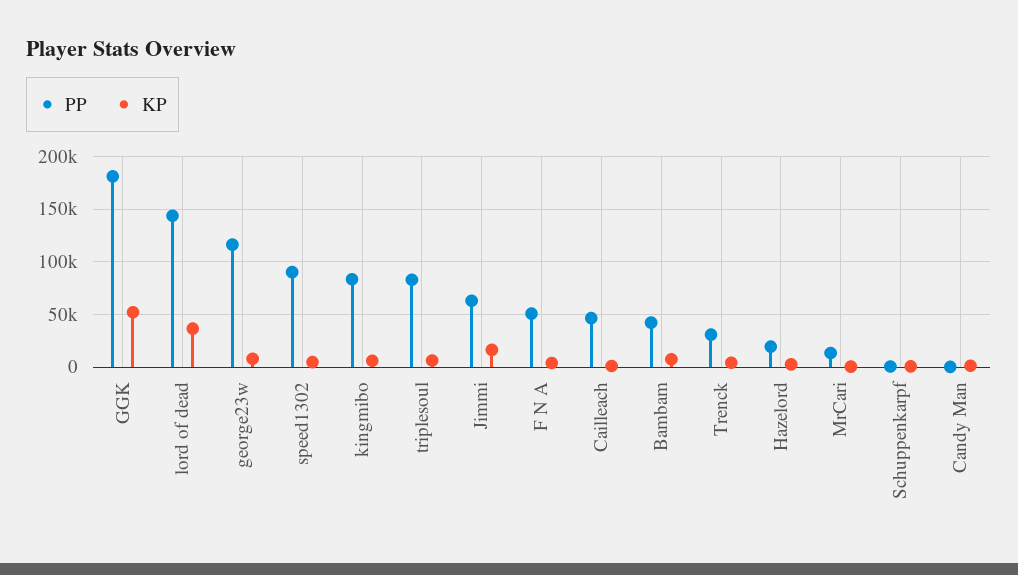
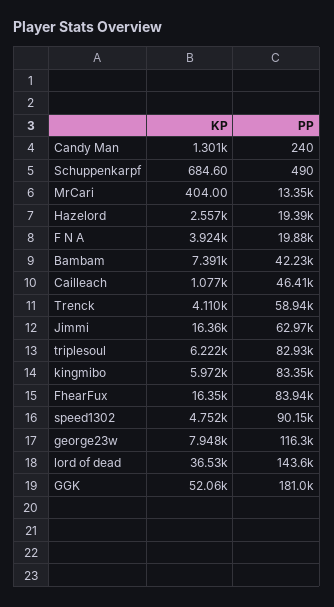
PP, F N A: 50000 -> 19880
PP, Trenck: 30000 -> 58940
KP, FhearFux: none -> 16350
PP, FhearFux: none -> 83940

